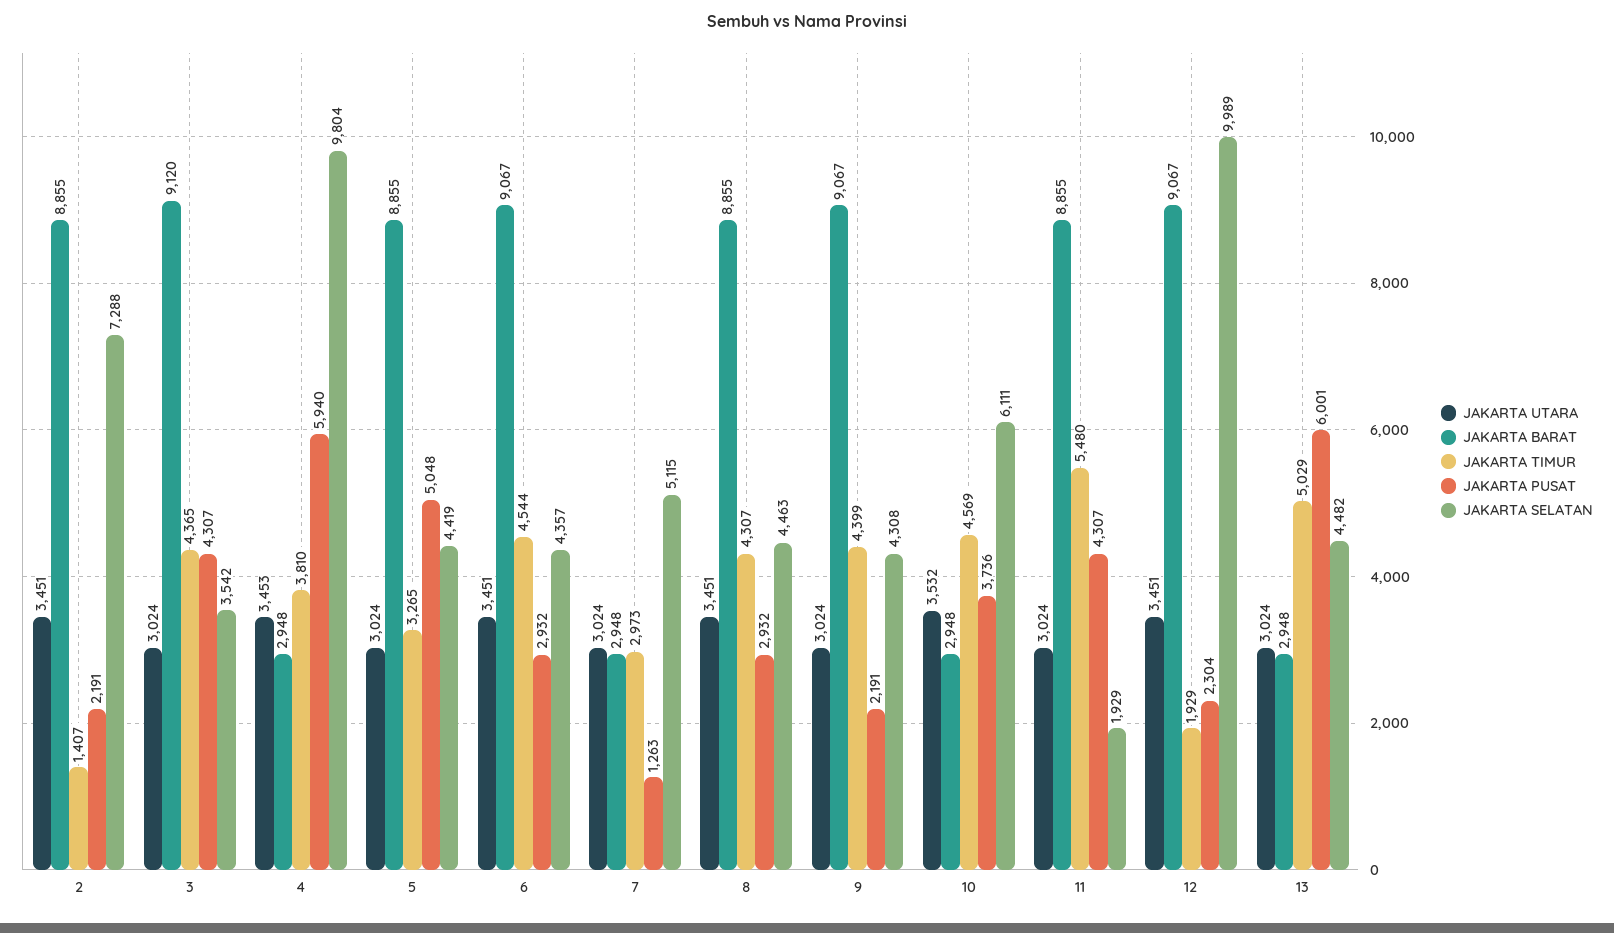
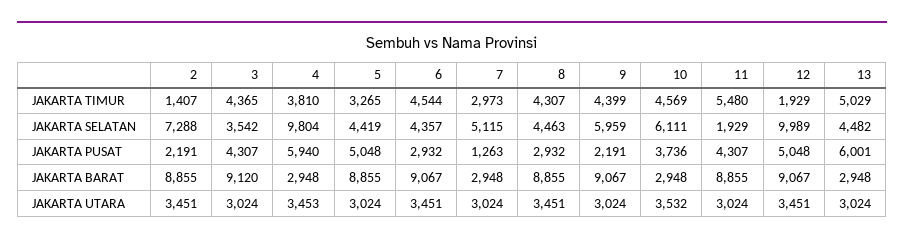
JAKARTA SELATAN, 9: 4308 -> 5959
JAKARTA PUSAT, 12: 2304 -> 5048

